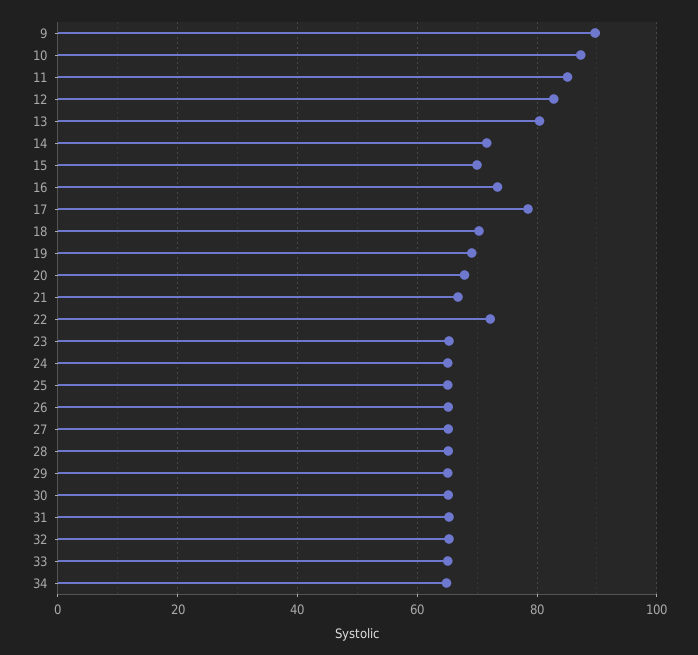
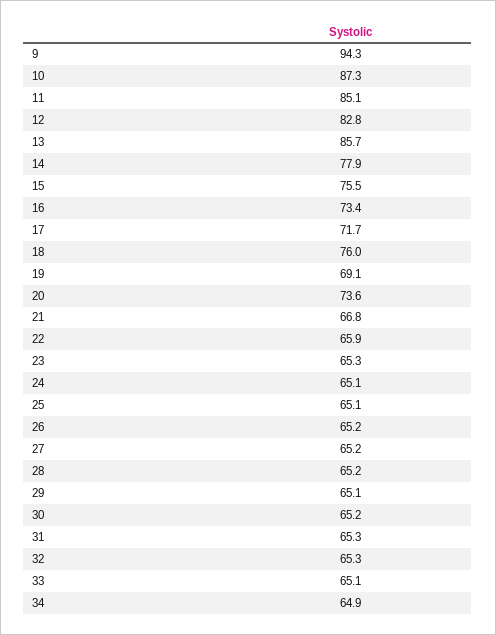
9: 90 -> 94.3
13: 80 -> 85.7
14: 72 -> 77.9
15: 70 -> 75.5
17: 78 -> 71.7
18: 70 -> 76
20: 68 -> 73.6
22: 72 -> 65.9

